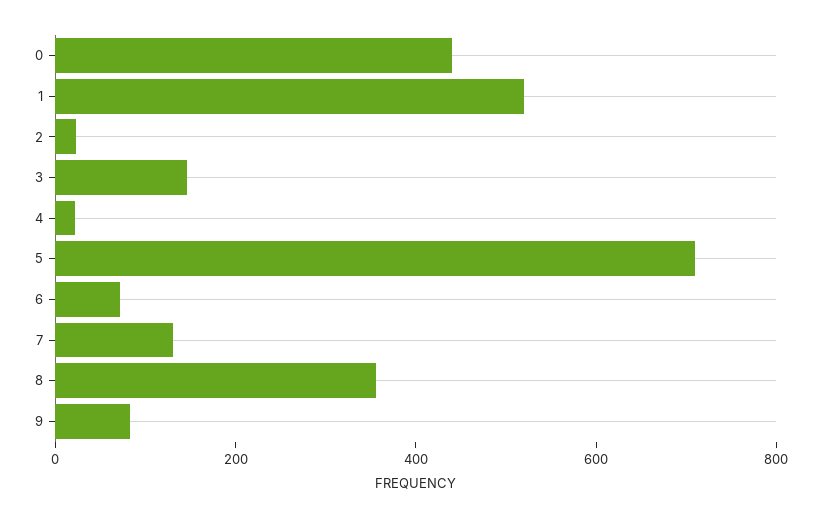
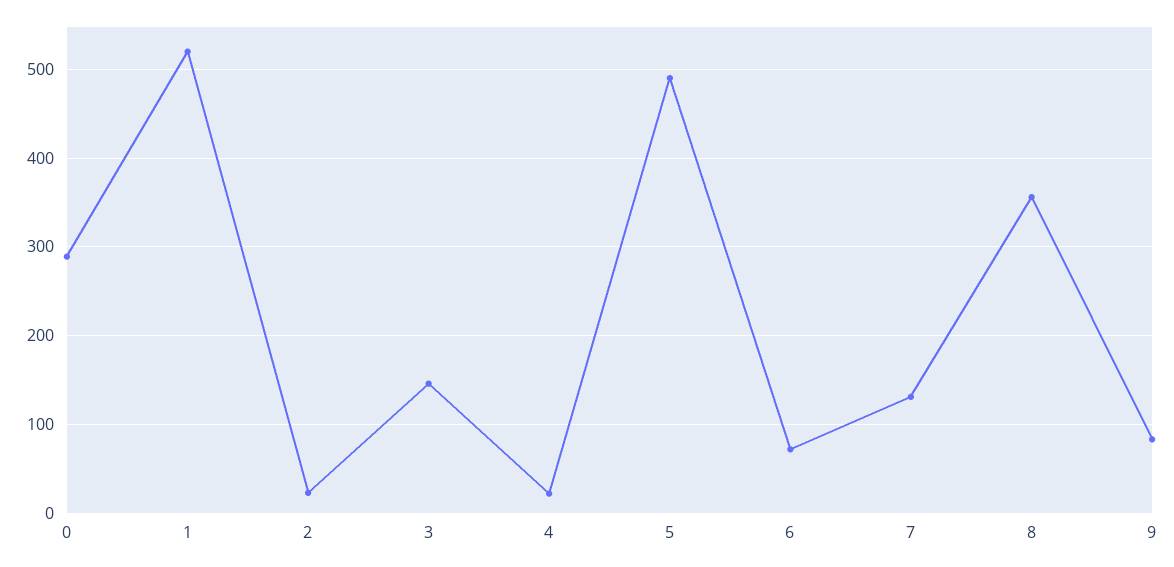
0: 450 -> 290
5: 700 -> 490

